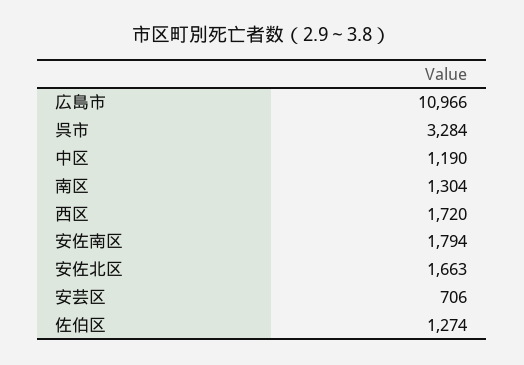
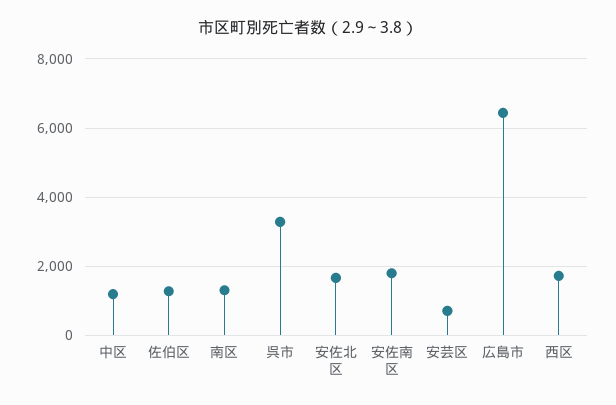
広島市: 10966 -> 6400

